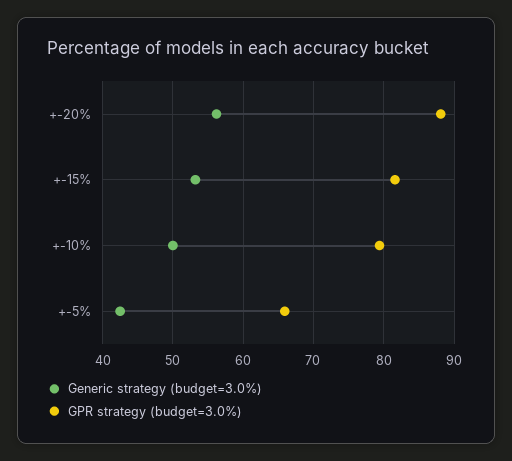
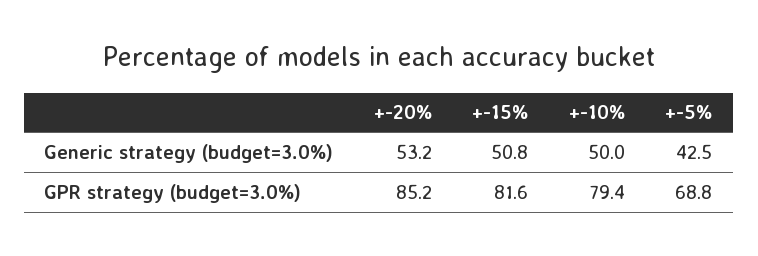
Generic strategy (budget=3.0%), +-20%: 56 -> 53.2
GPR strategy (budget=3.0%), +-20%: 88 -> 85.2
Generic strategy (budget=3.0%), +-15%: 53 -> 50.8
GPR strategy (budget=3.0%), +-5%: 66 -> 68.8

